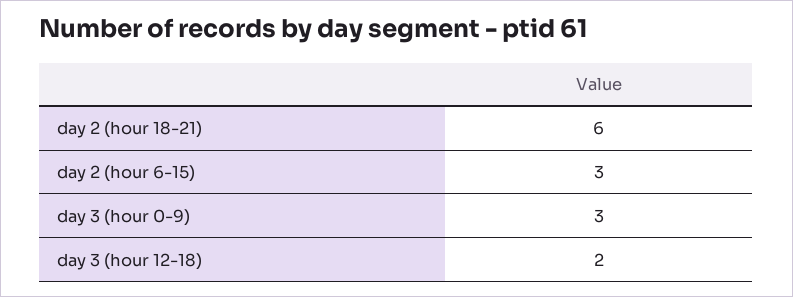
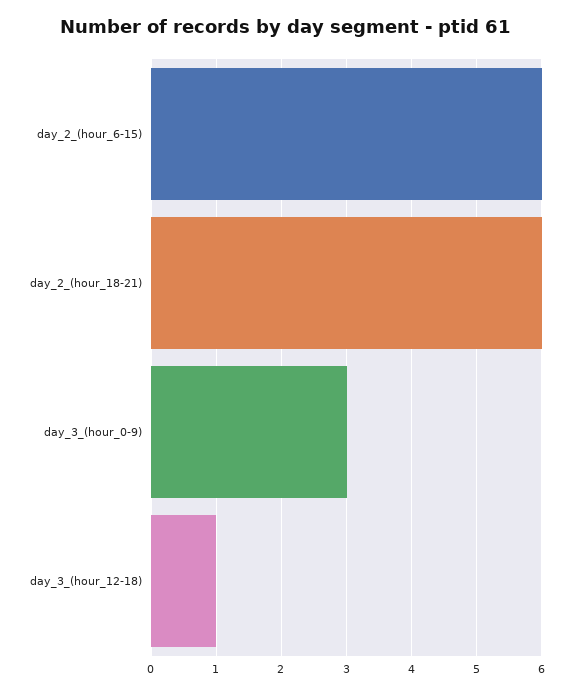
day 2 (hour 6-15): 3 -> 6
day 3 (hour 12-18): 2 -> 1

